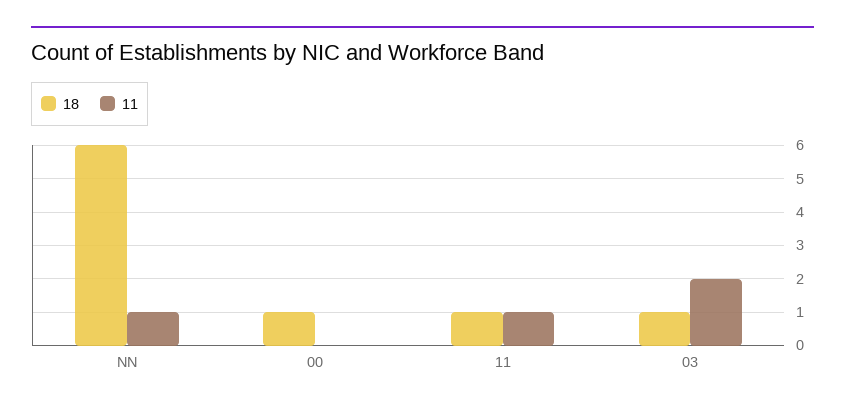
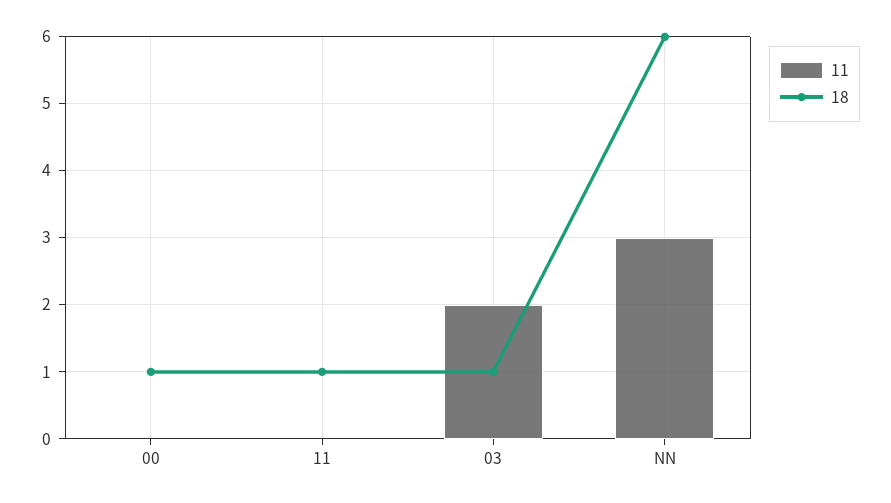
11, NN: 1 -> 3
11, 11: 1 -> 0

